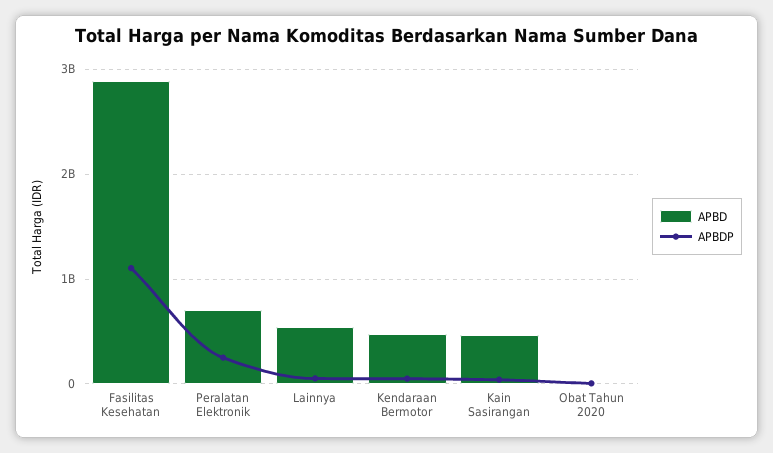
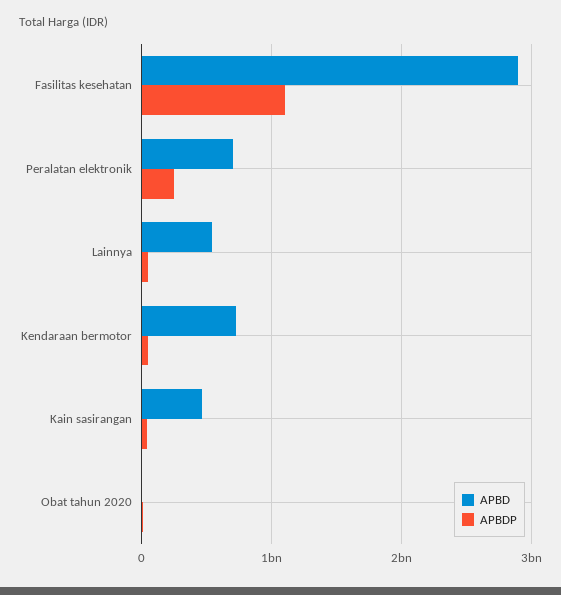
APBD, Kendaraan Bermotor: 500000000 -> 700000000

